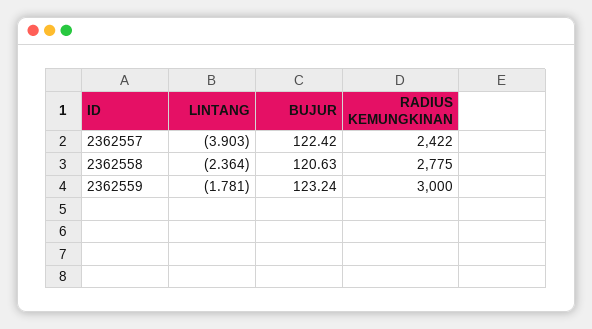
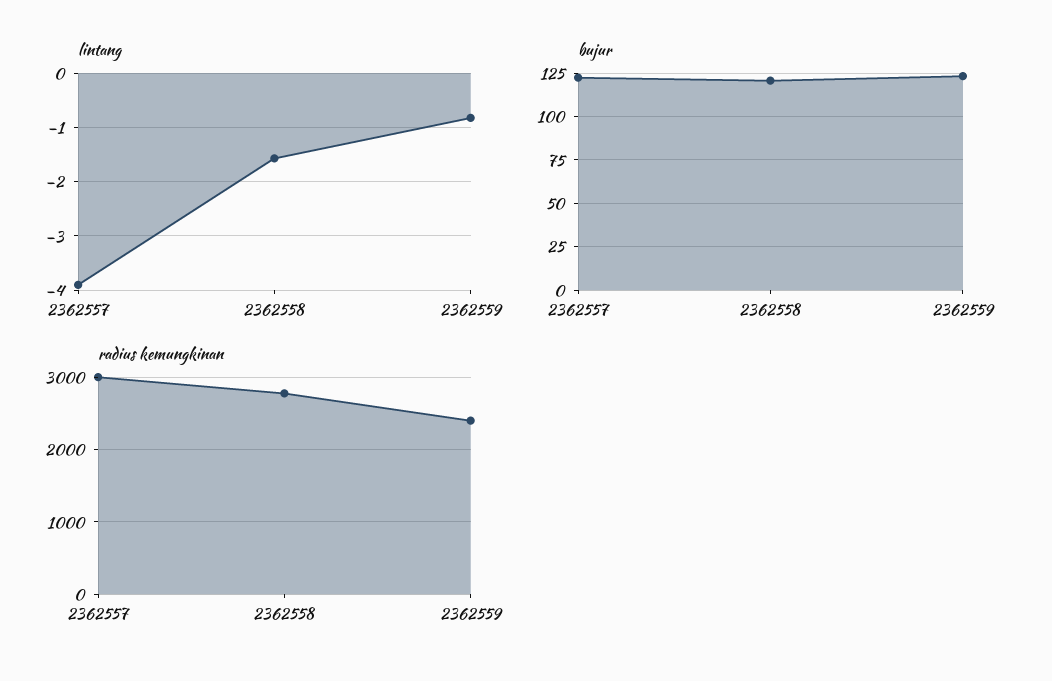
RADIUS KEMUNGKINAN, 2362557: 2422 -> 3000
LINTANG, 2362558: -2.364 -> -1.6
LINTANG, 2362559: -1.781 -> -0.8
RADIUS KEMUNGKINAN, 2362559: 3000 -> 2400

